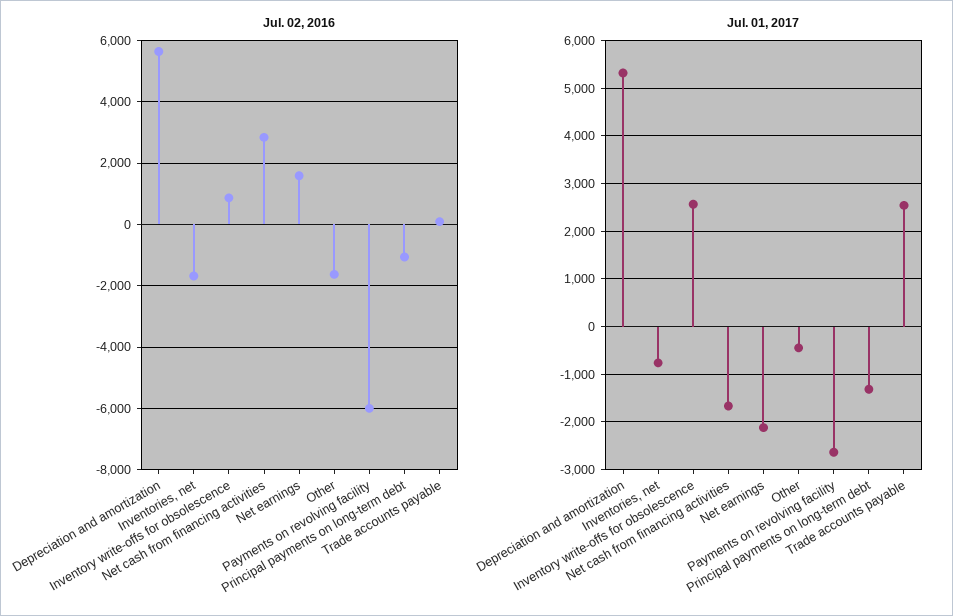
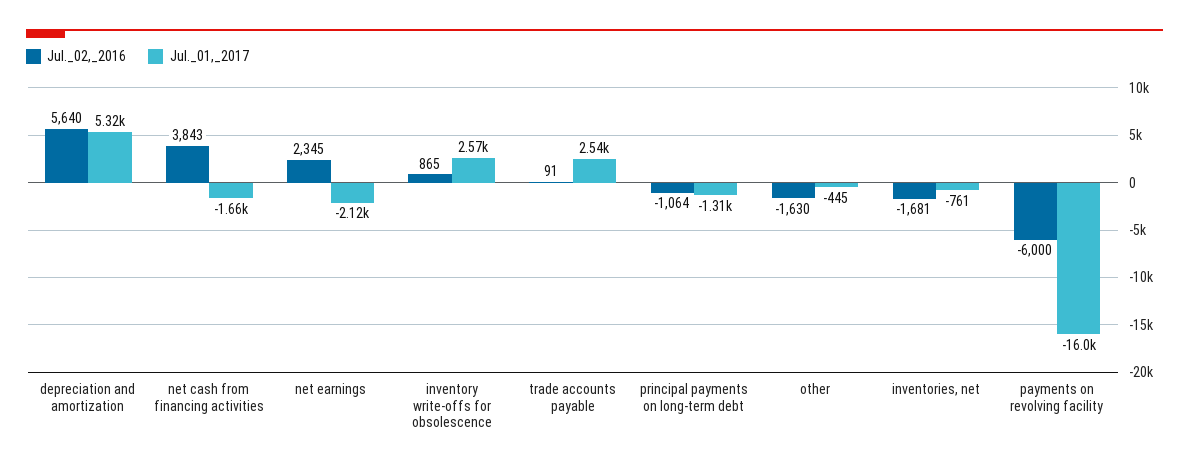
Jul. 02, 2016, Net cash from financing activities: 2800 -> 3843
Jul. 02, 2016, Net earnings: 1600 -> 2345
Jul. 01, 2017, Payments on revolving facility: -2600 -> -16000

